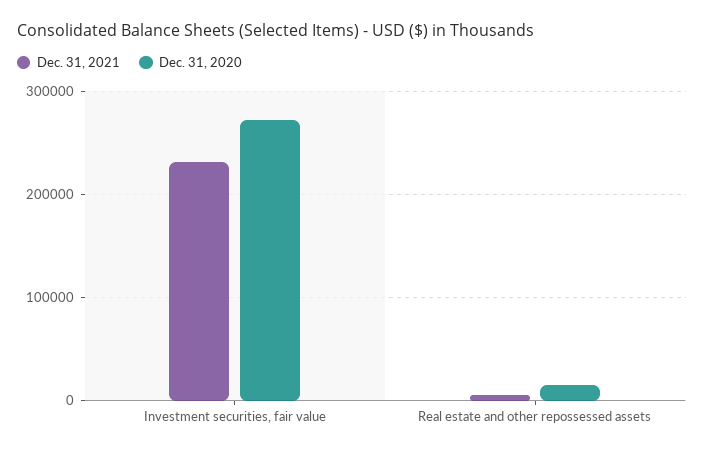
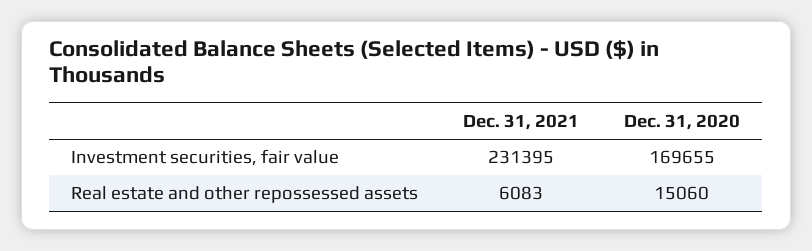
Dec. 31, 2020, Investment securities, fair value: 270000 -> 169655

